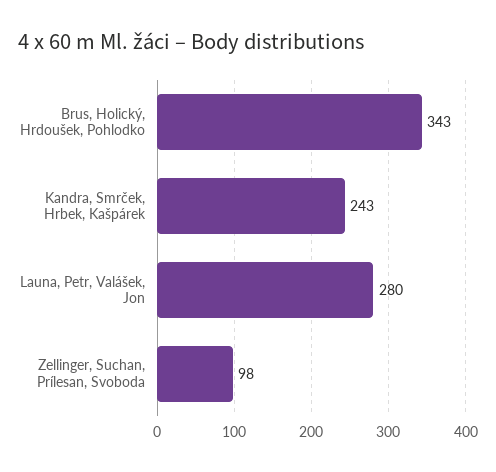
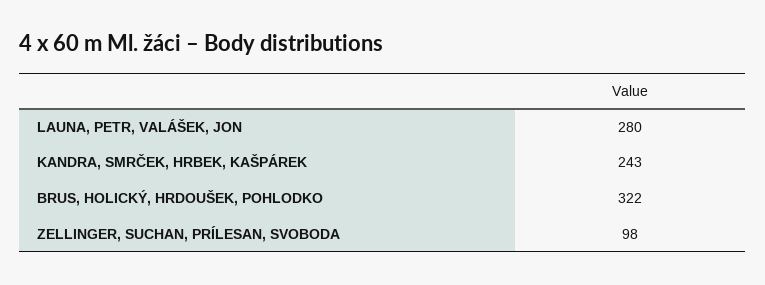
Brus, Holický, Hrdoušek, Pohlodko: 343 -> 322

